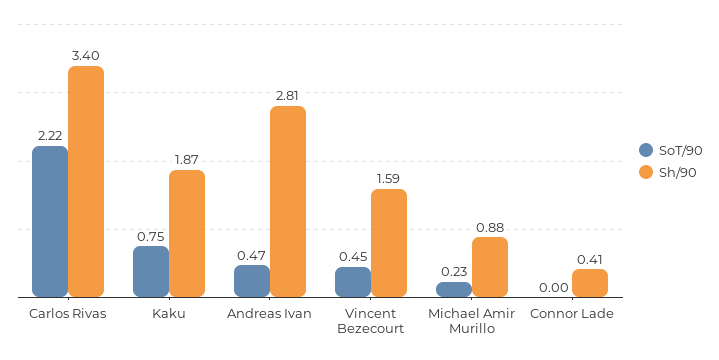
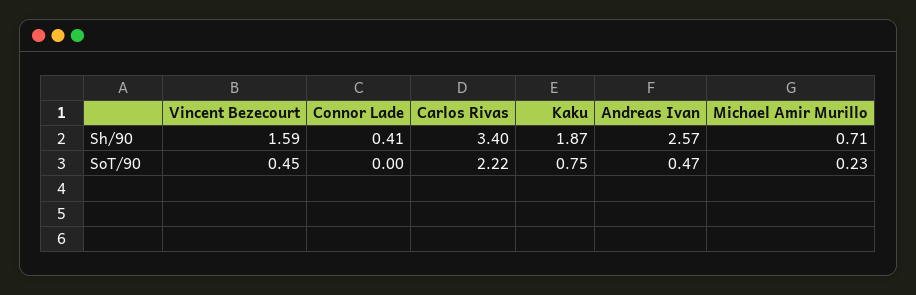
Sh/90, Andreas Ivan: 2.81 -> 2.57
Sh/90, Michael Amir Murillo: 0.88 -> 0.71

